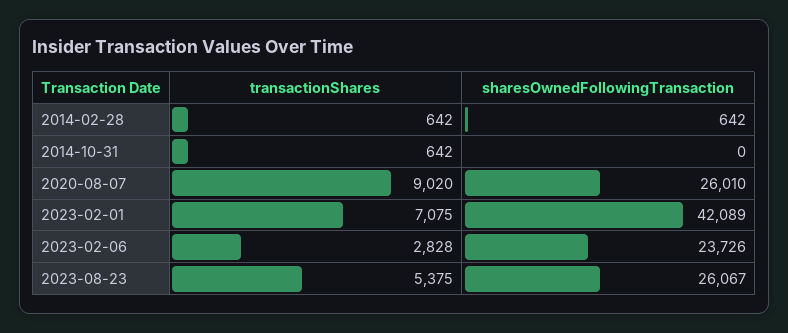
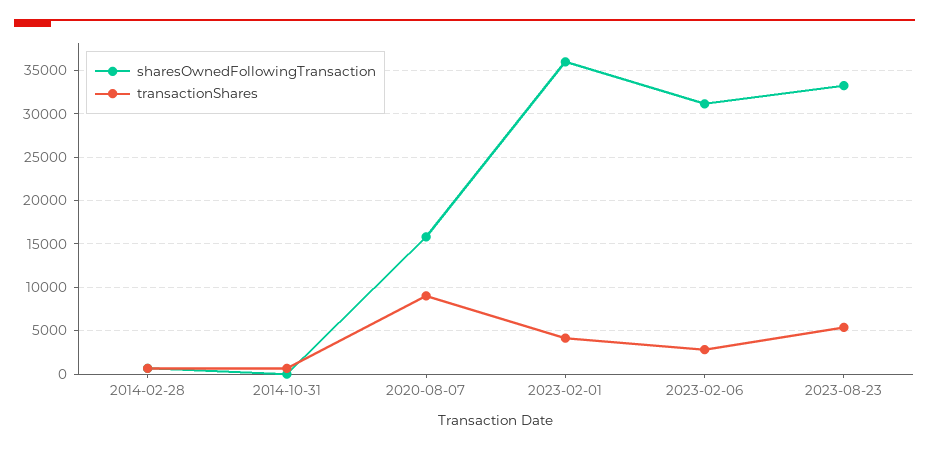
sharesOwnedFollowingTransaction, 2020-08-07: 26010 -> 16000
transactionShares, 2023-02-01: 7075 -> 4000
sharesOwnedFollowingTransaction, 2023-02-01: 42089 -> 36000
sharesOwnedFollowingTransaction, 2023-02-06: 23726 -> 31000
sharesOwnedFollowingTransaction, 2023-08-23: 26067 -> 33000

